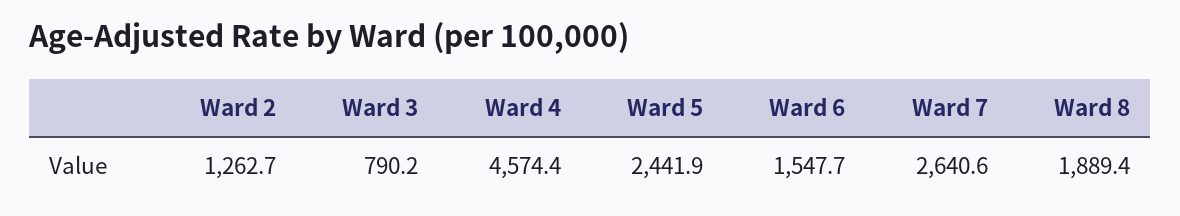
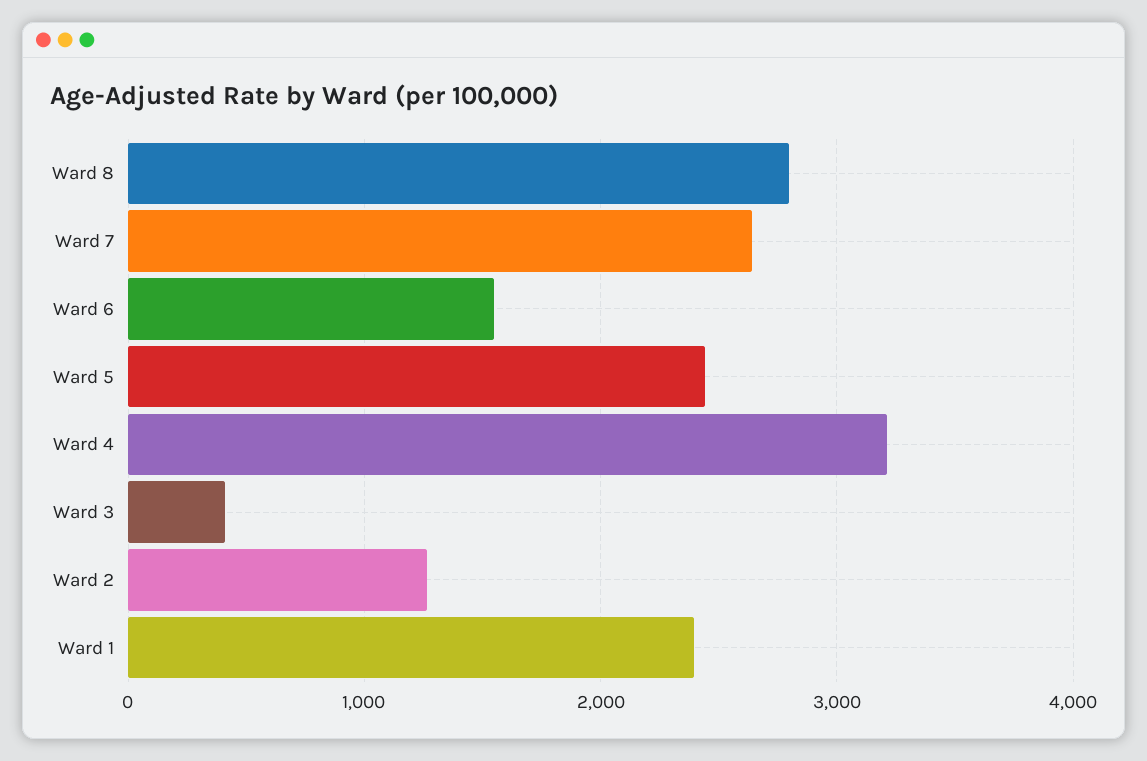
Ward 3: 790.2 -> 400
Ward 4: 4574.4 -> 3200
Ward 8: 1889.4 -> 2800
Ward 1: none -> 2400

